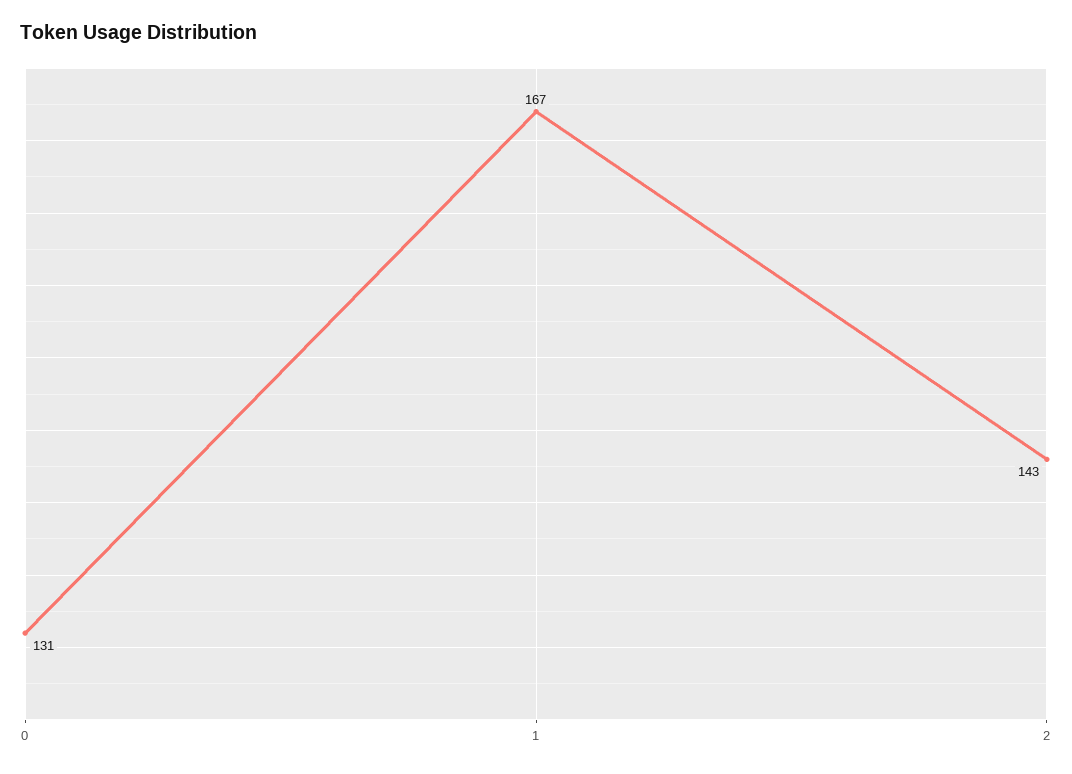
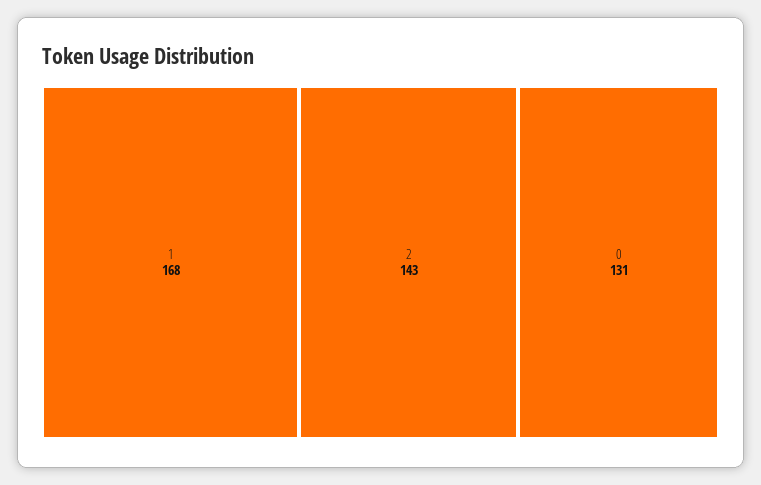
1: 167 -> 168

